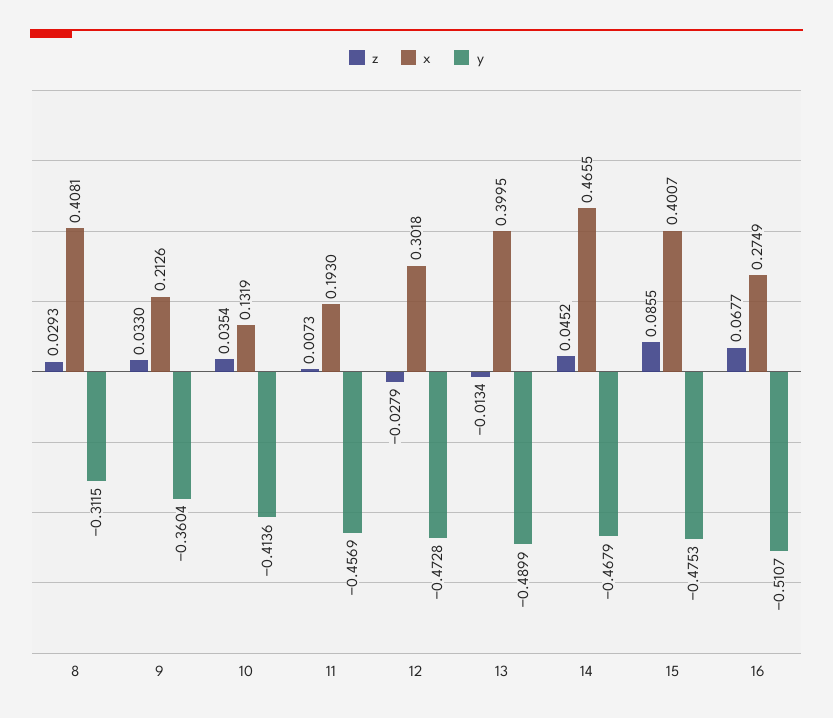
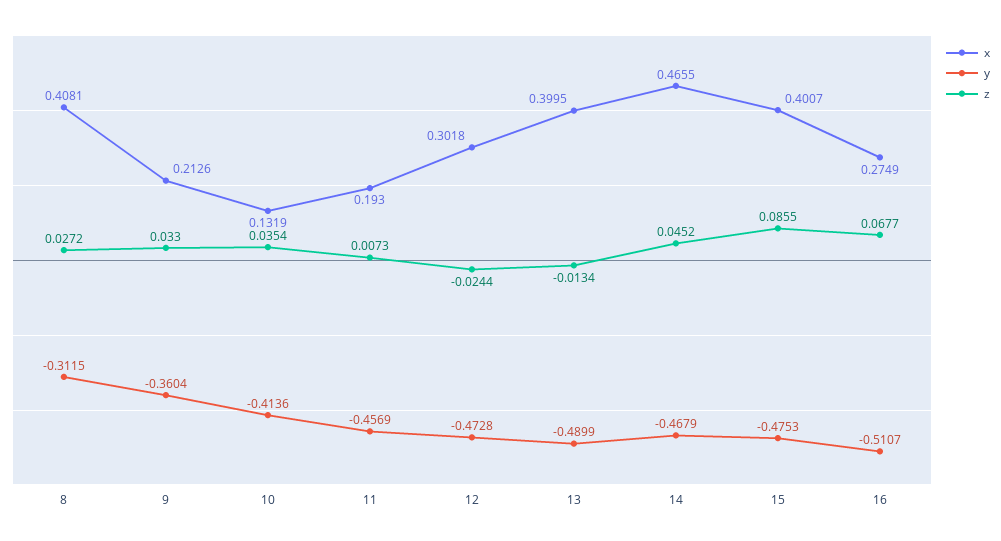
z, 8: 0.0293 -> 0.0272
z, 12: -0.0279 -> -0.0244

